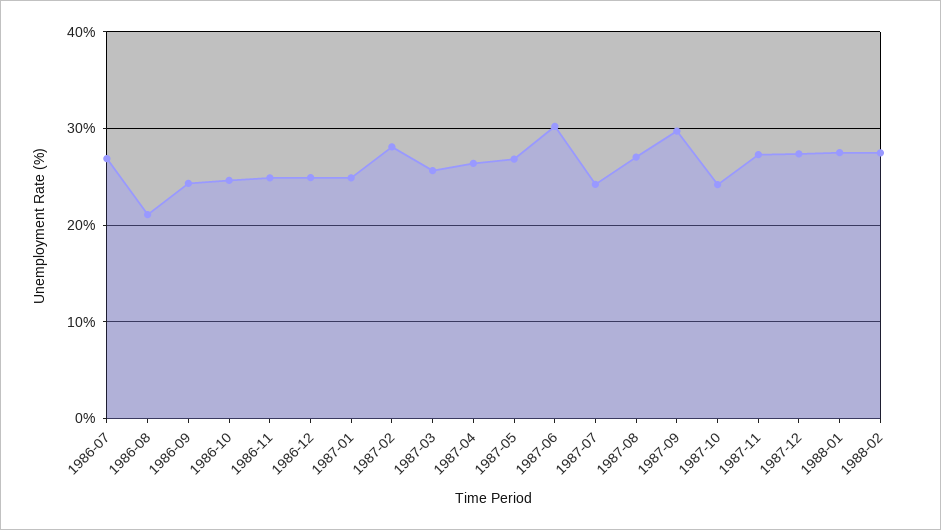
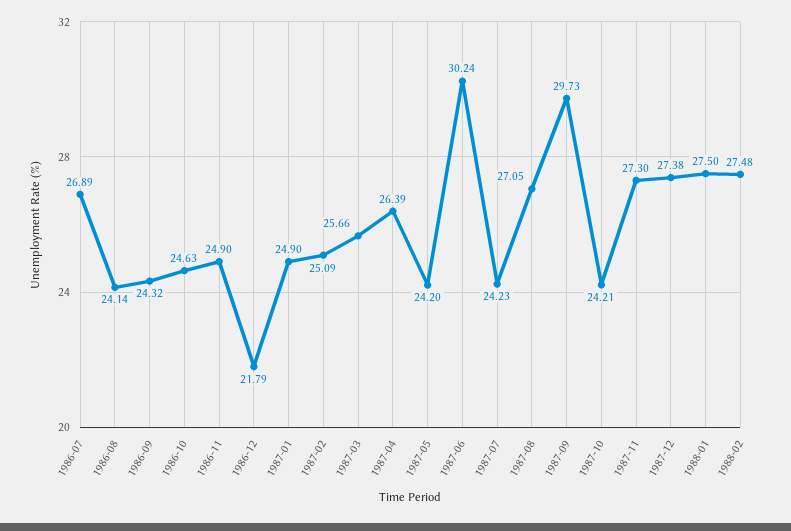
1986-08: 21 -> 24.14
1986-12: 25 -> 21.79
1987-02: 28 -> 25.09
1987-05: 27 -> 24.2

